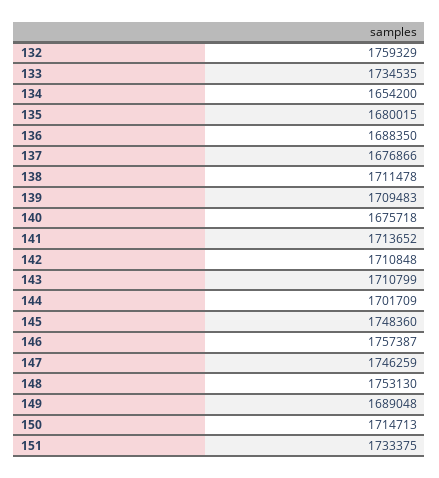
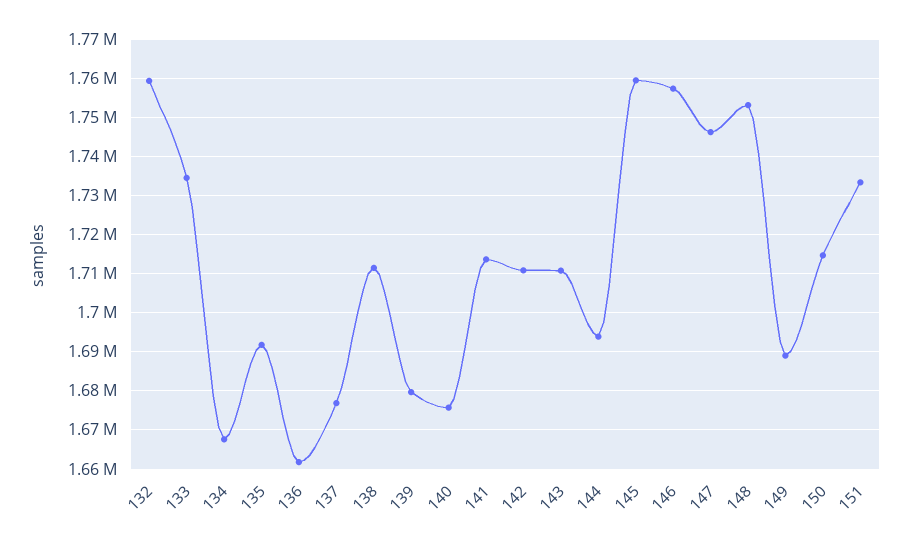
134: 1654200 -> 1668000
135: 1680015 -> 1692000
136: 1688350 -> 1662000
139: 1709483 -> 1680000
144: 1701709 -> 1694000
145: 1748360 -> 1760000

